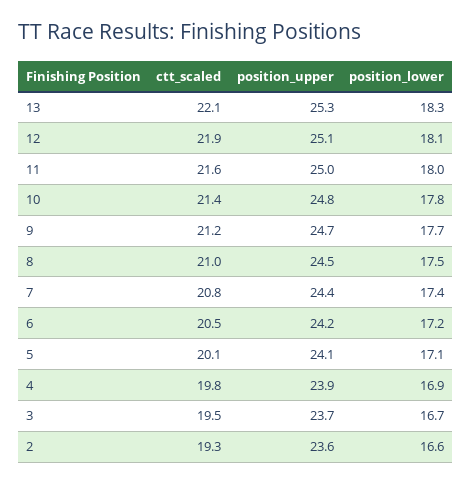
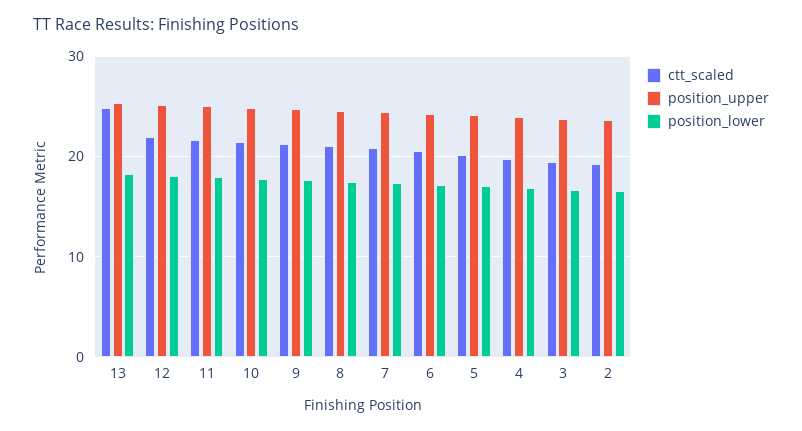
ctt_scaled, 13: 22.1 -> 25

